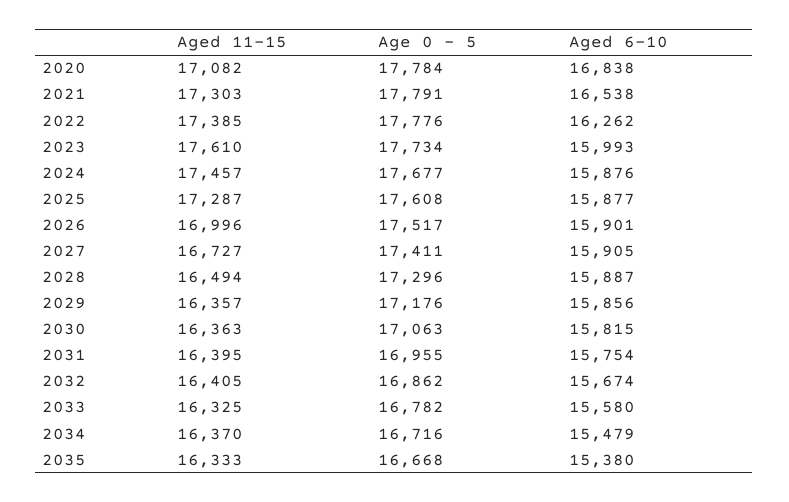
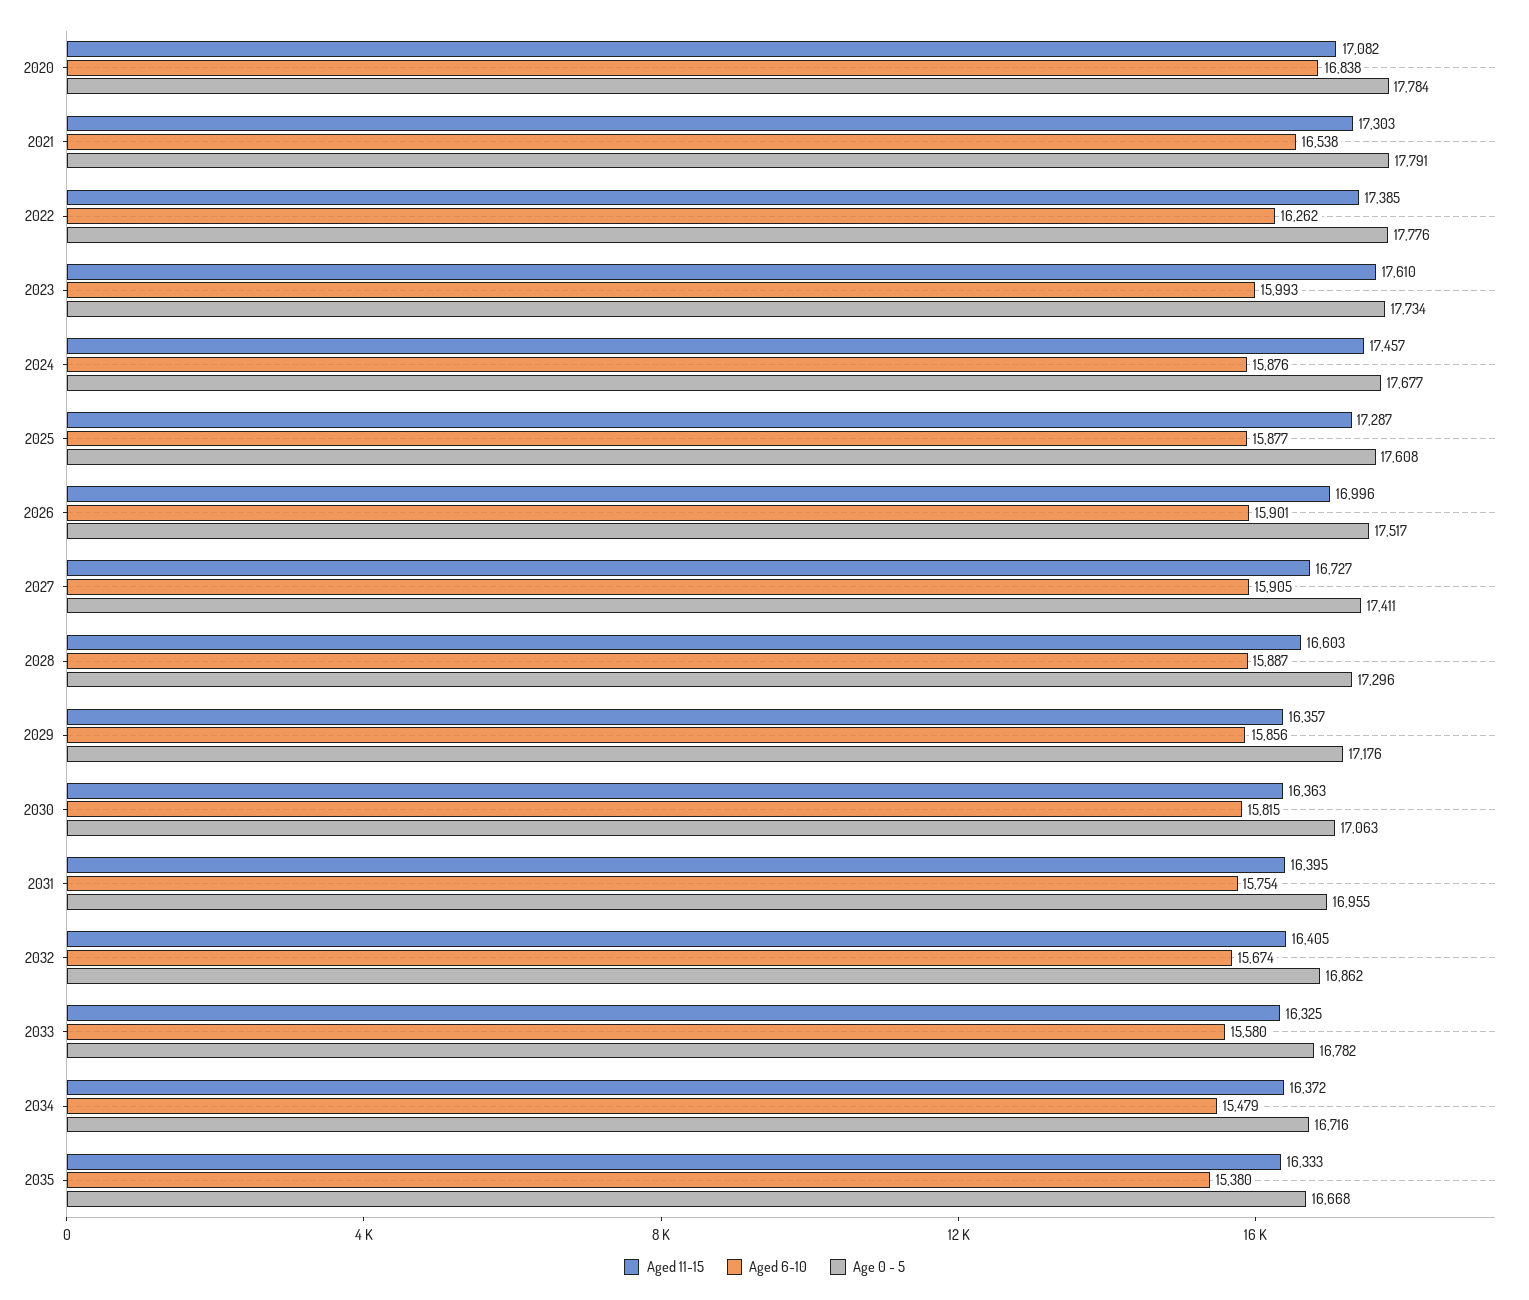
Aged 11-15, 2028: 16494 -> 16603
Aged 11-15, 2034: 16370 -> 16372

